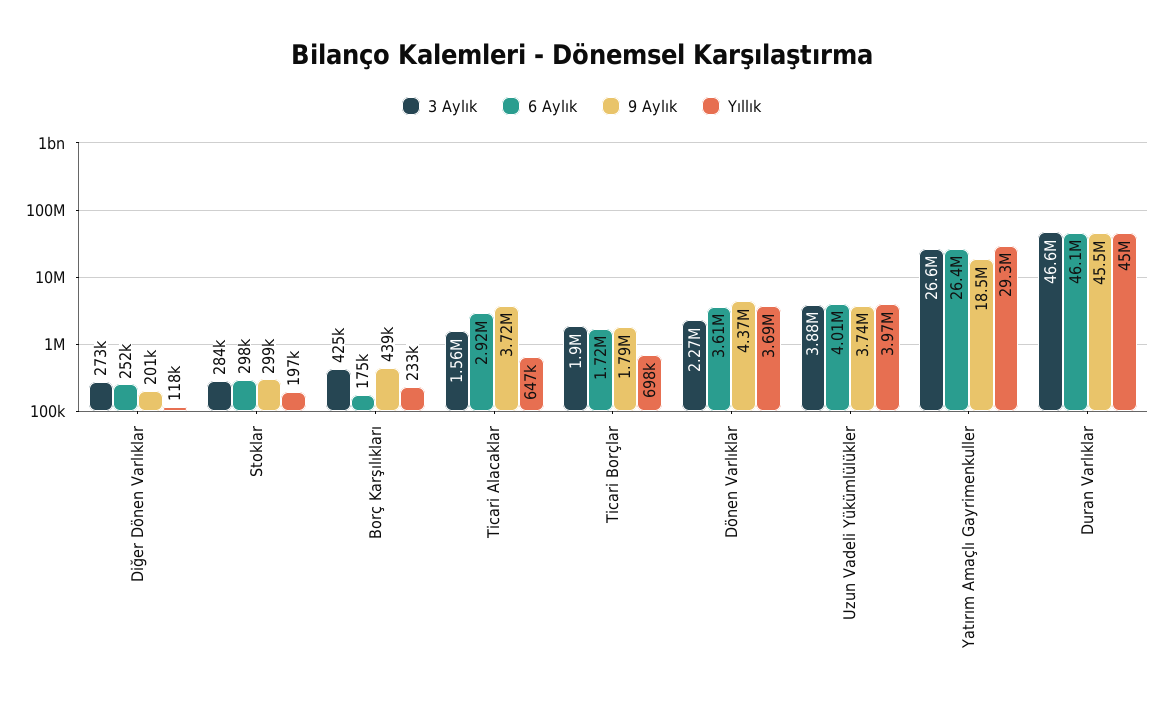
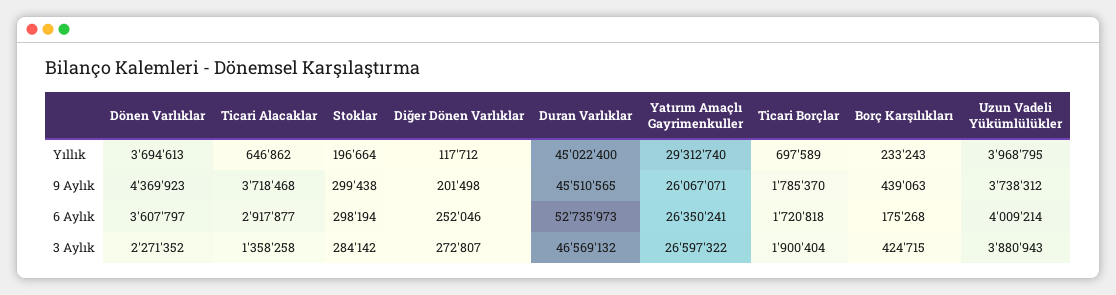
3 Aylık, Ticari Alacaklar: 1560000 -> 1358258
9 Aylık, Yatırım Amaçlı Gayrimenkuller: 18500000 -> 26067071
6 Aylık, Duran Varlıklar: 46100000 -> 52735973

